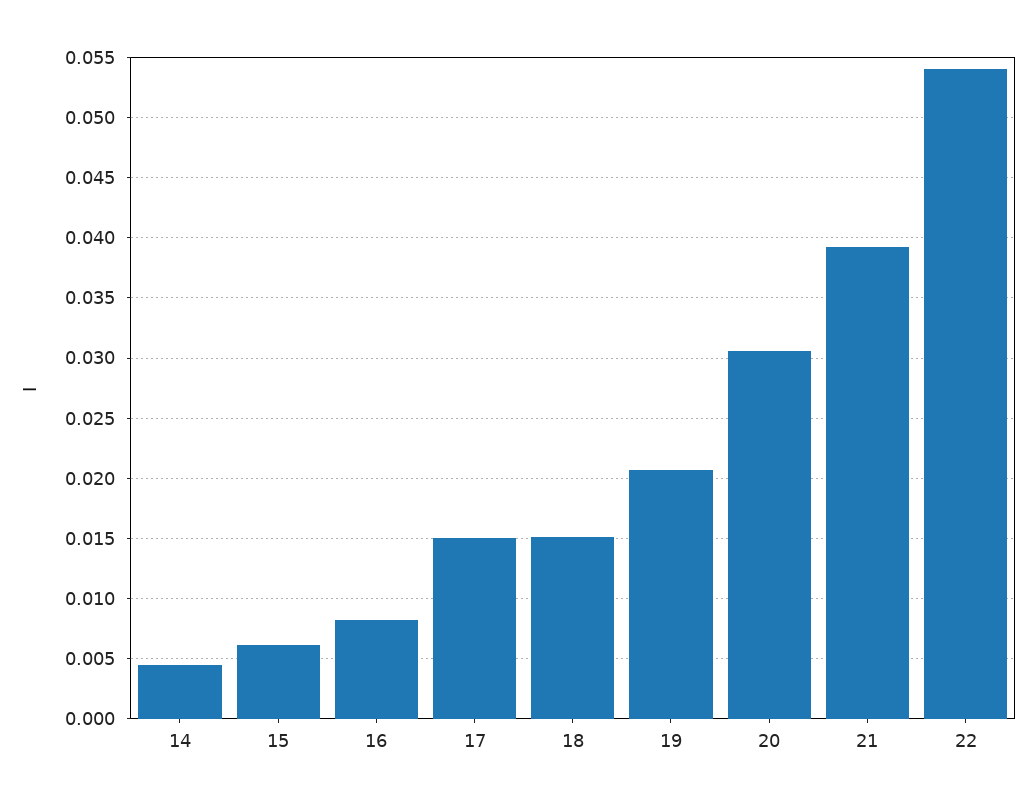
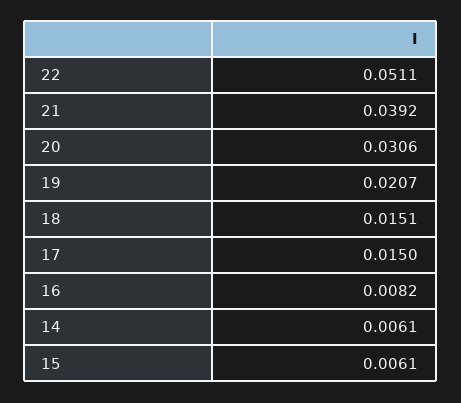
14: 0.0045 -> 0.0061
22: 0.054 -> 0.0511

